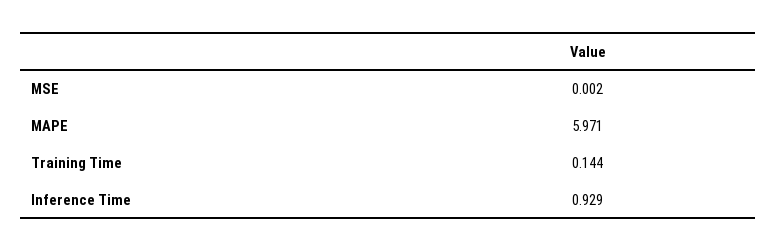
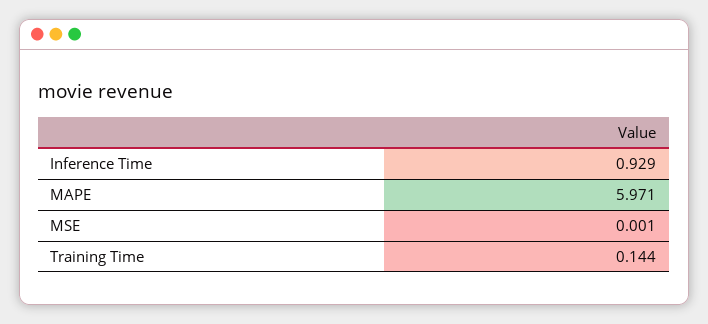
MSE: 0.002 -> 0.001

